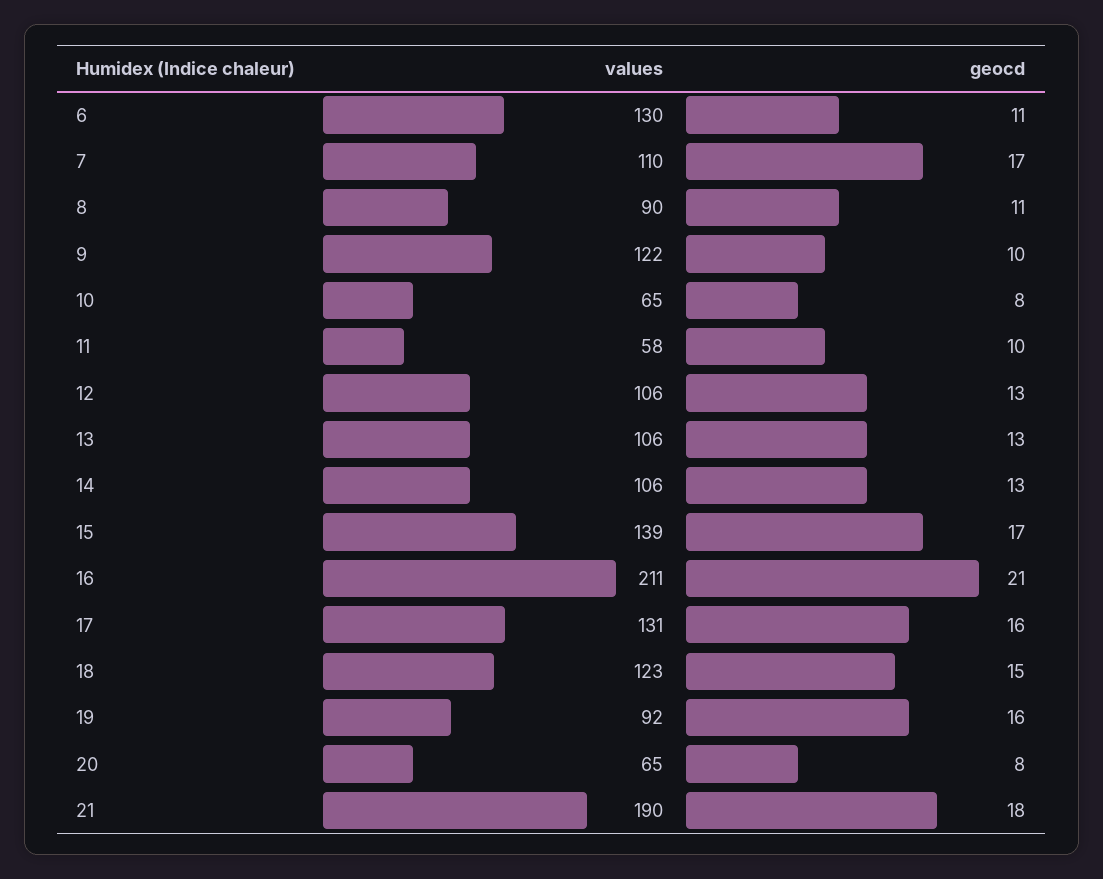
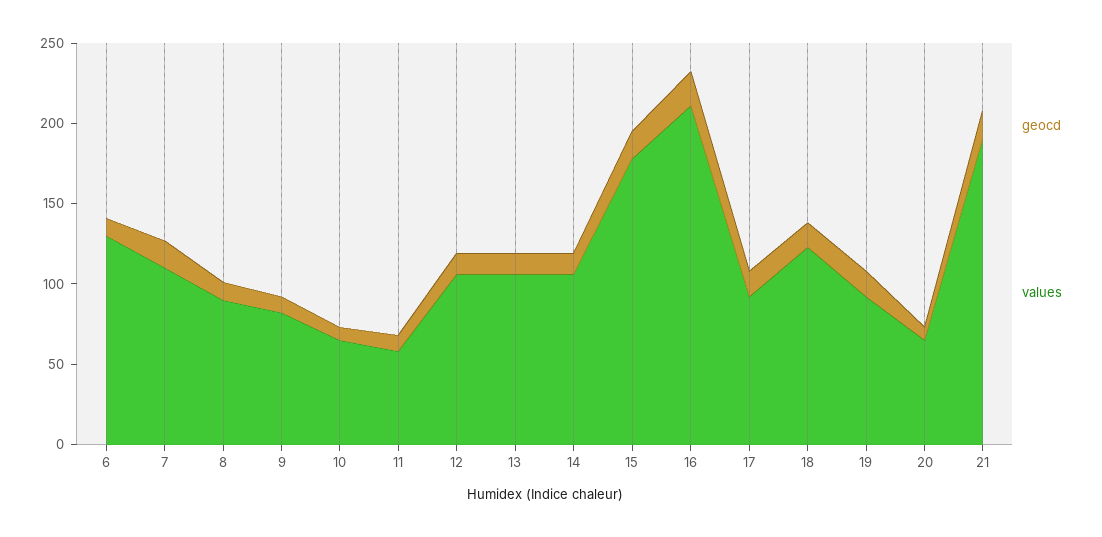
values, 9: 122 -> 80
values, 15: 139 -> 180
values, 17: 131 -> 90

